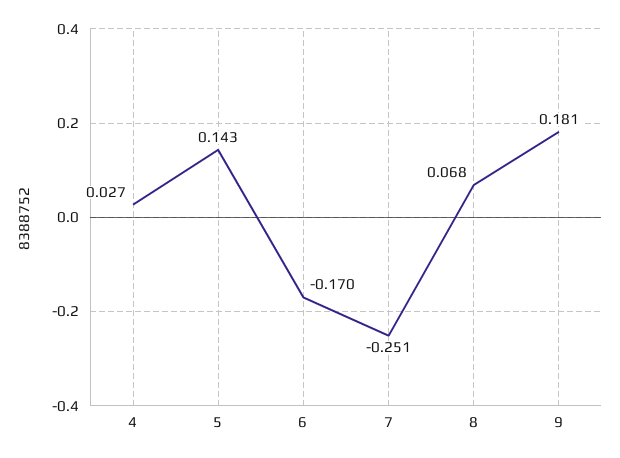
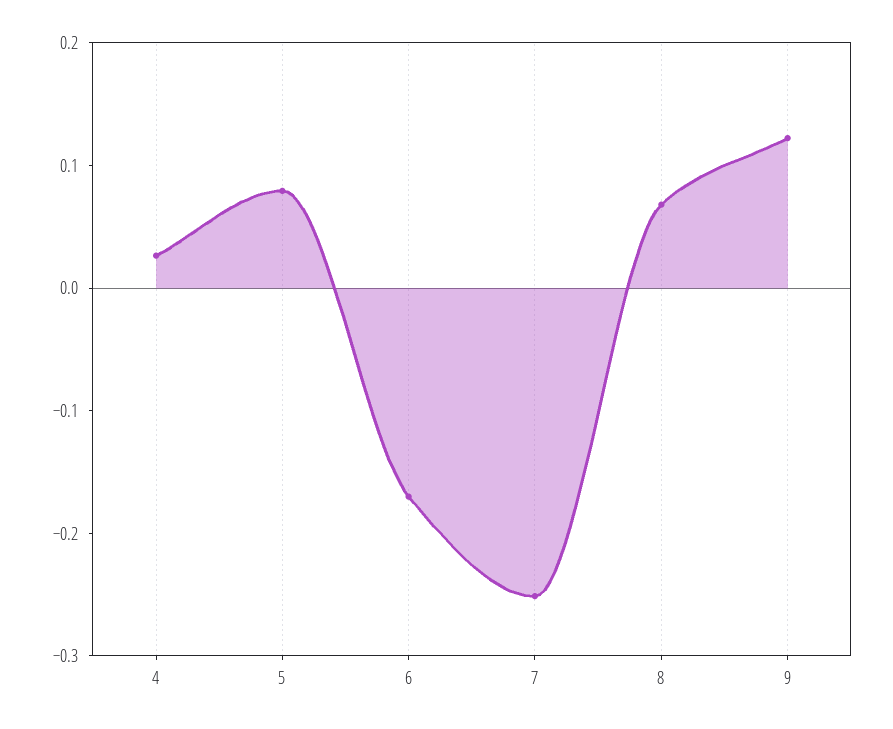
5: 0.143 -> 0.08
9: 0.181 -> 0.12

